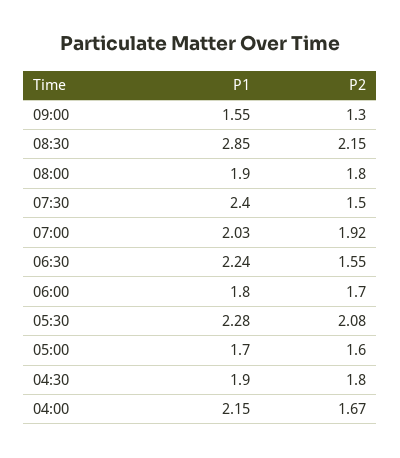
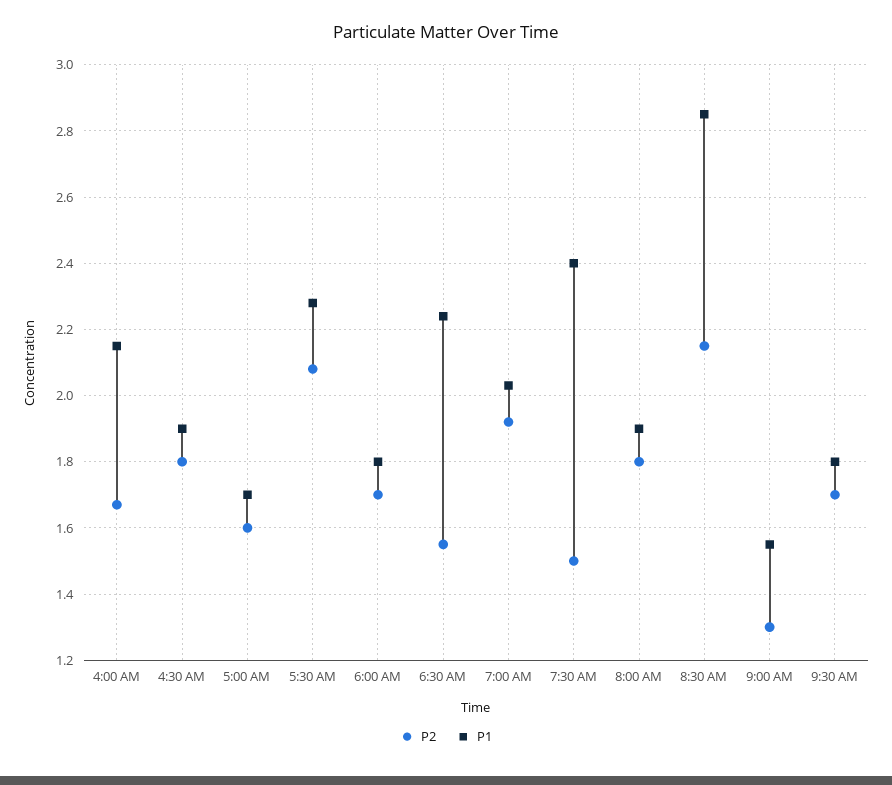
P2, 9:30 AM: none -> 1.7
P1, 9:30 AM: none -> 1.8

